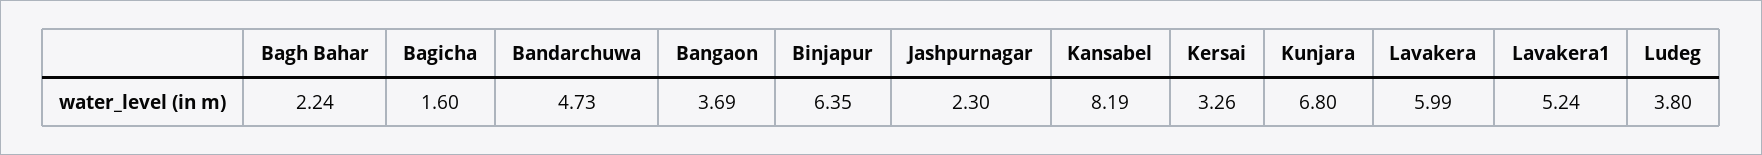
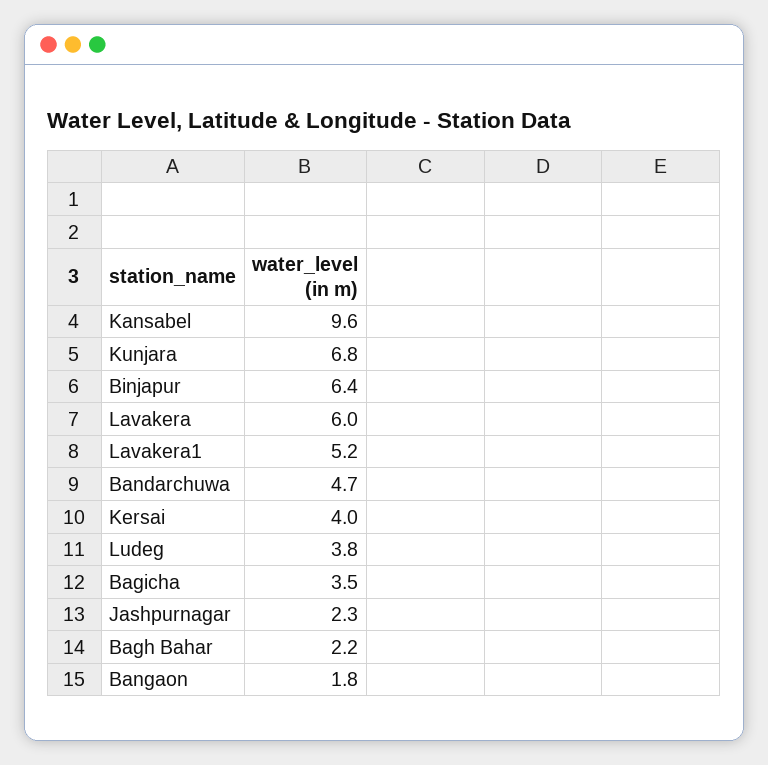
Bagicha: 1.6 -> 3.5
Bangaon: 3.69 -> 1.8
Kansabel: 8.19 -> 9.6
Kersai: 3.26 -> 4

